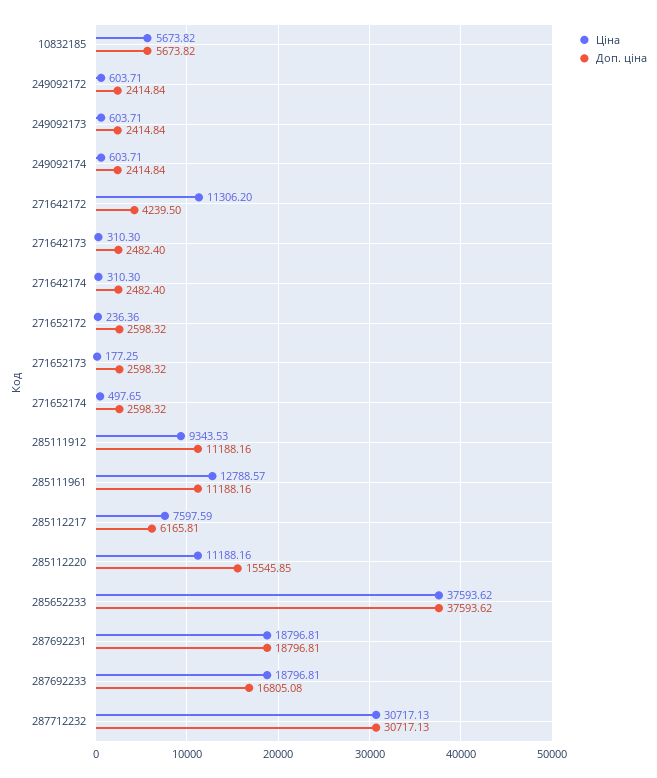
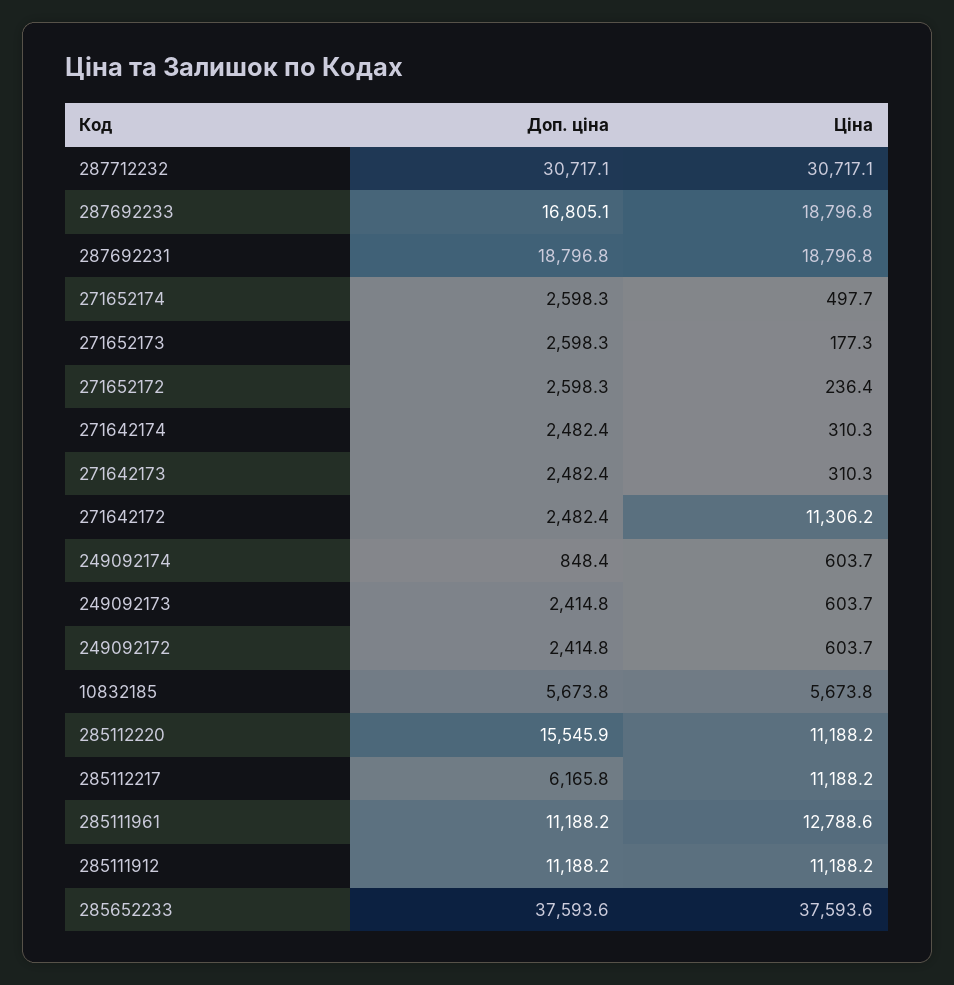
Доп. ціна, 249092174: 2414.84 -> 848.4
Доп. ціна, 271642172: 4239.5 -> 2482.4
Ціна, 285111912: 9343.53 -> 11188.2
Ціна, 285112217: 7597.59 -> 11188.2

